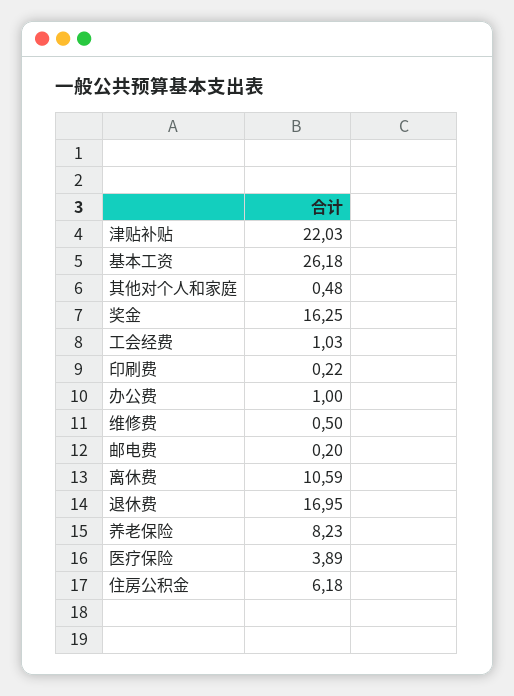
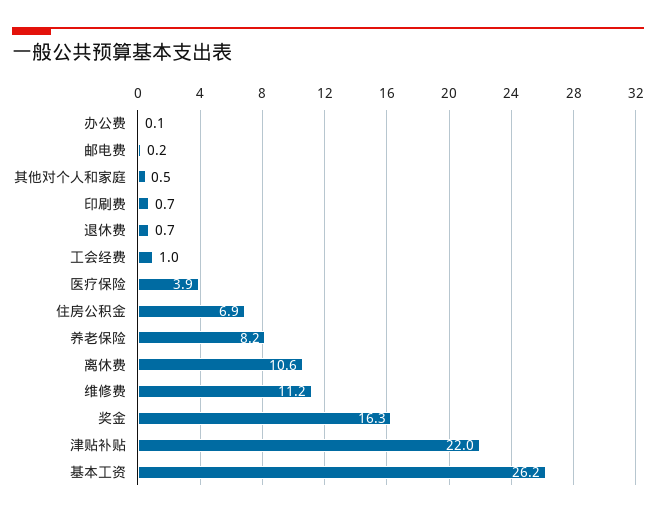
印刷费: 0.22 -> 0.7
办公费: 1 -> 0.1
维修费: 0.5 -> 11.2
退休费: 16.95 -> 0.7
住房公积金: 6.18 -> 6.9

